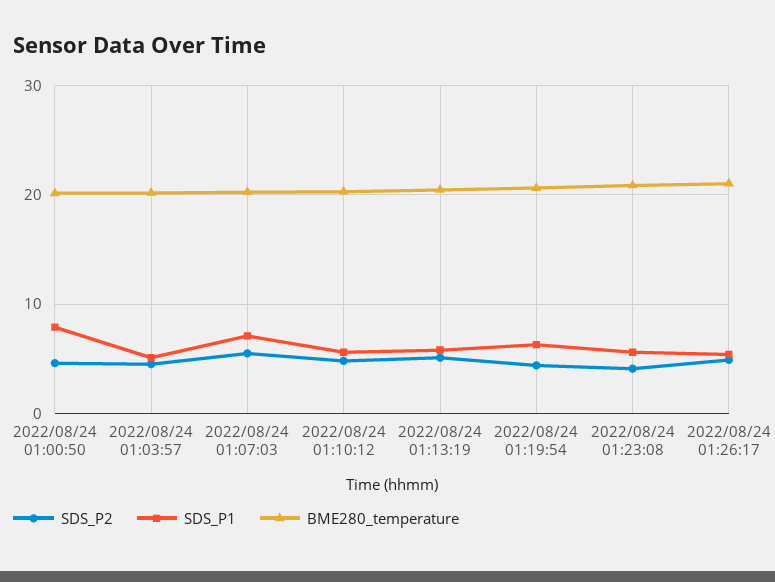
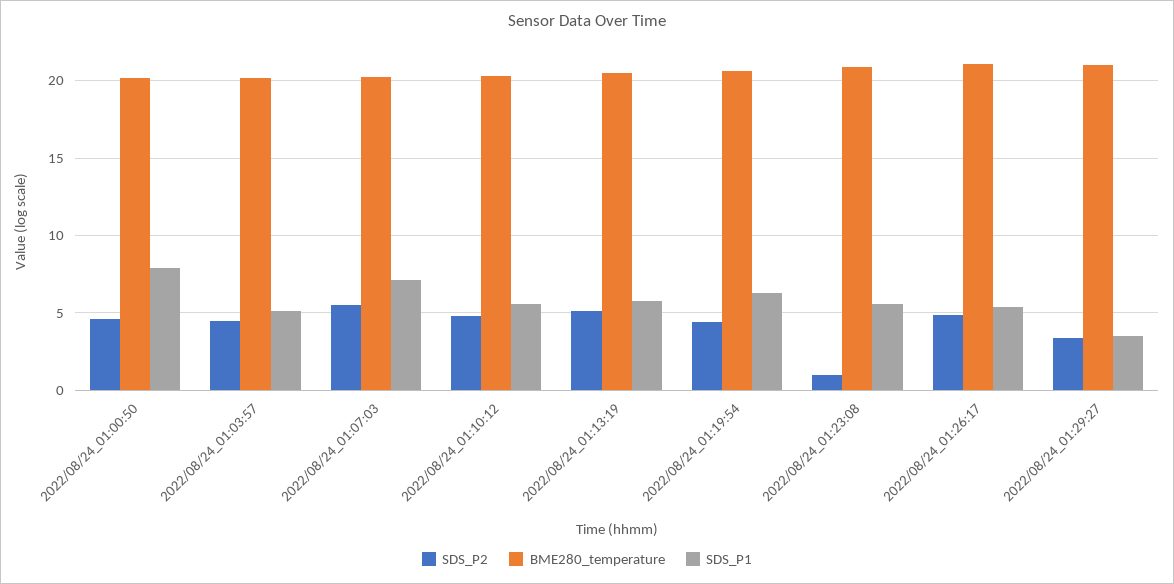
SDS_P2, 2022/08/24 01:23:08: 4 -> 1
SDS_P2, 2022/08/24_01:29:27: none -> 3.5
BME280_temperature, 2022/08/24_01:29:27: none -> 21
SDS_P1, 2022/08/24_01:29:27: none -> 3.5

